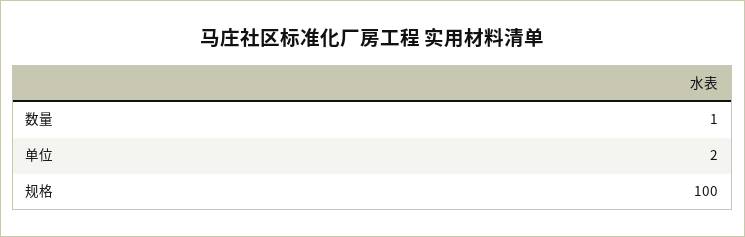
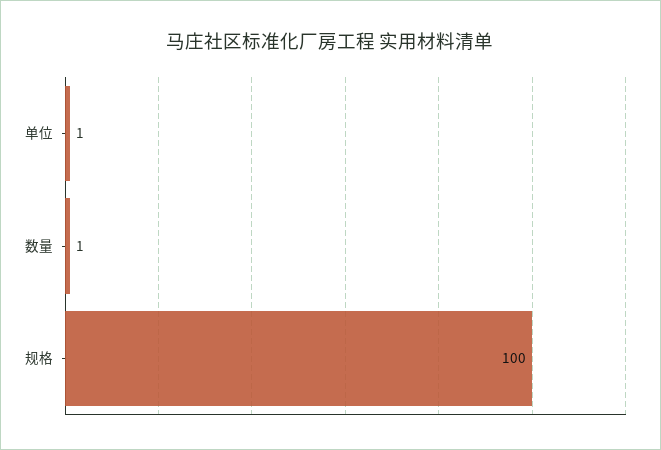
单位: 2 -> 1

